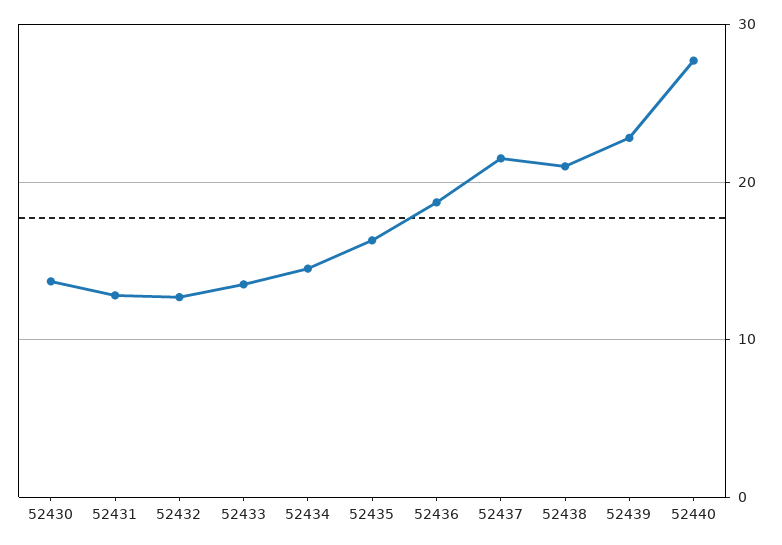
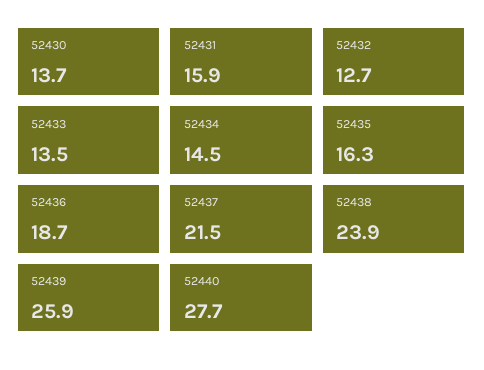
52431: 13 -> 15.9
52438: 21 -> 23.9
52439: 23 -> 25.9

